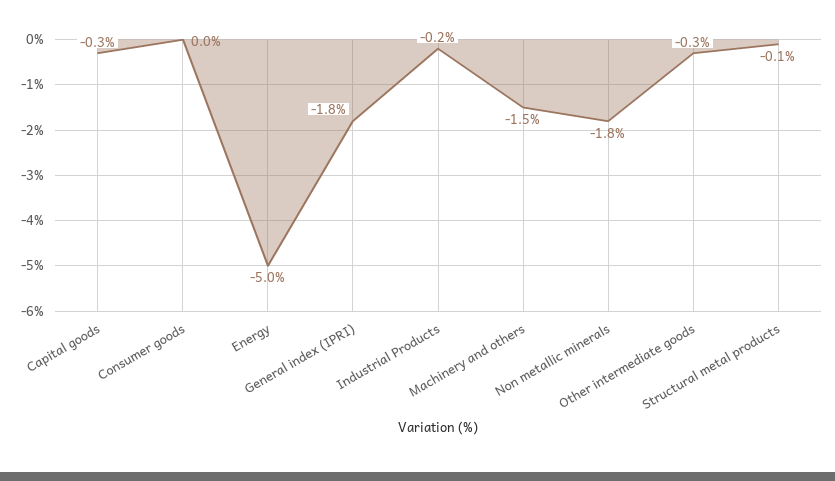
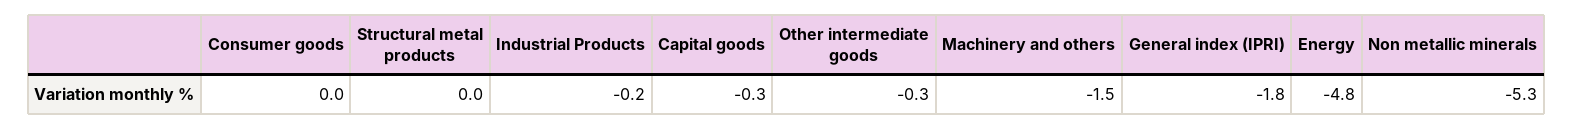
Energy: -5 -> -4.8
Non metallic minerals: -1.8 -> -5.3
Structural metal products: -0.1 -> 0

